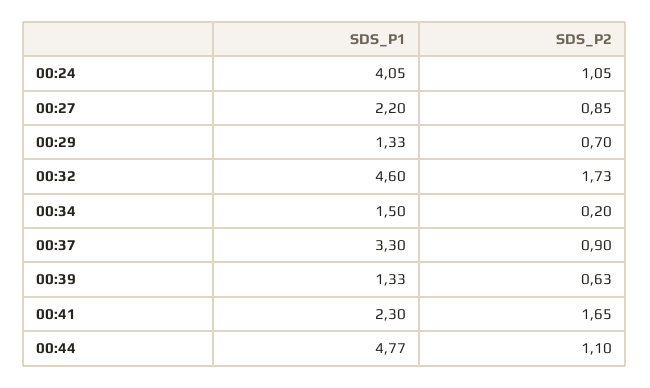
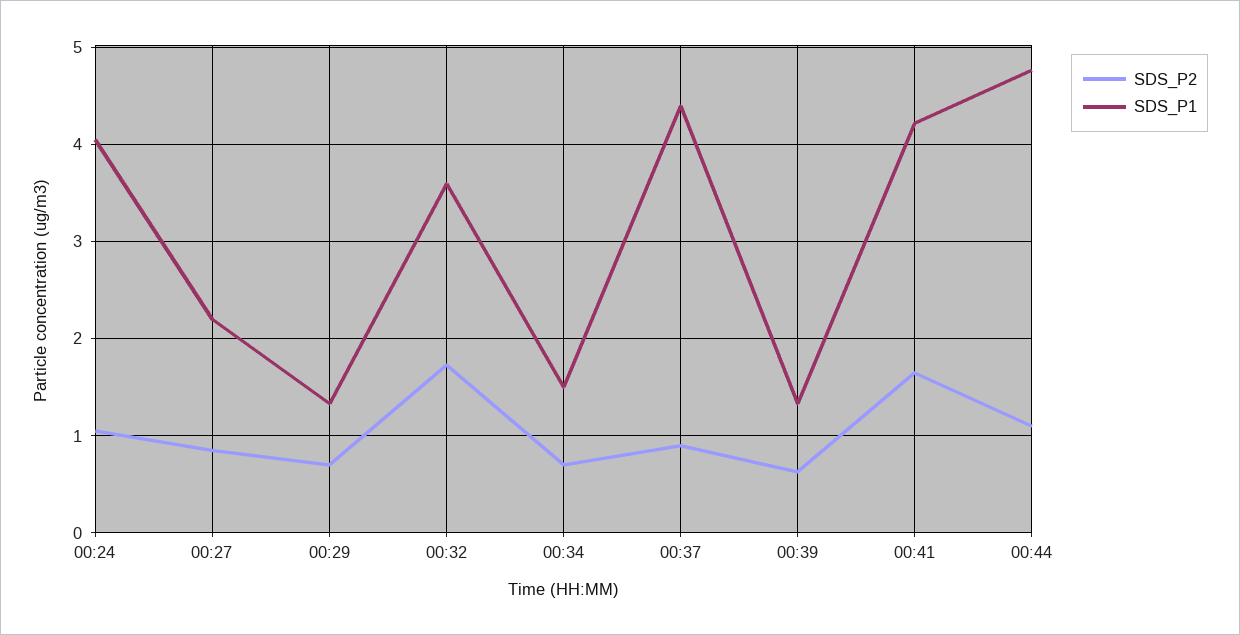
SDS_P1, 00:32: 4.6 -> 3.6
SDS_P2, 00:34: 0.2 -> 0.7
SDS_P1, 00:37: 3.3 -> 4.4
SDS_P1, 00:41: 2.3 -> 4.2

